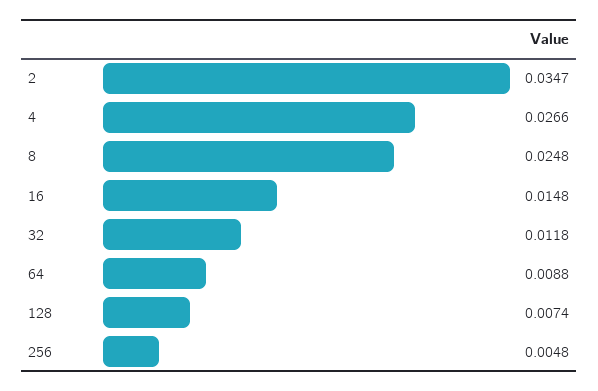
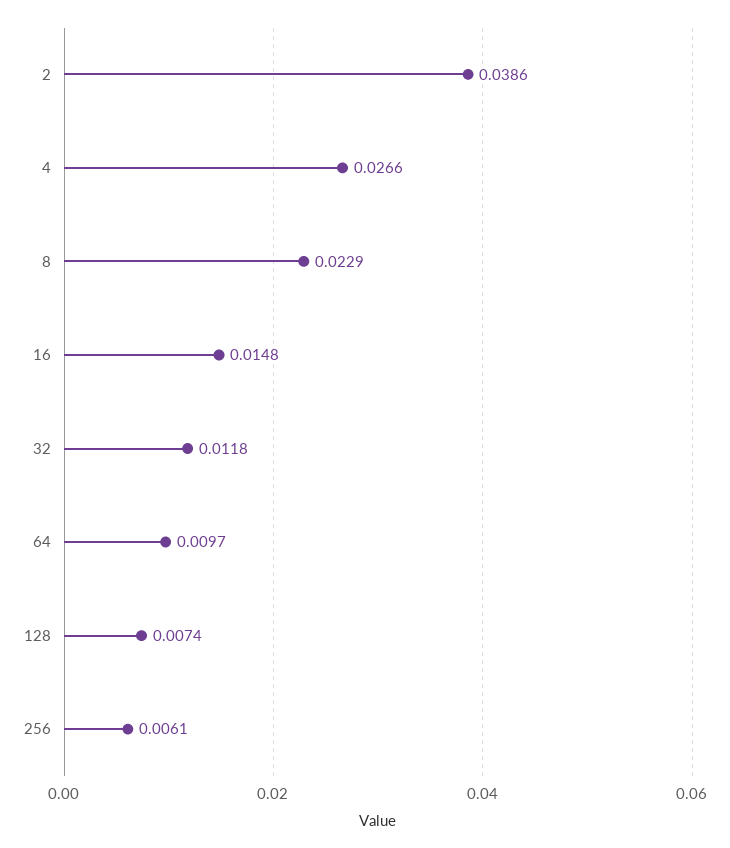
2: 0.0347 -> 0.0386
8: 0.0248 -> 0.0229
64: 0.0088 -> 0.0097
256: 0.0048 -> 0.0061

